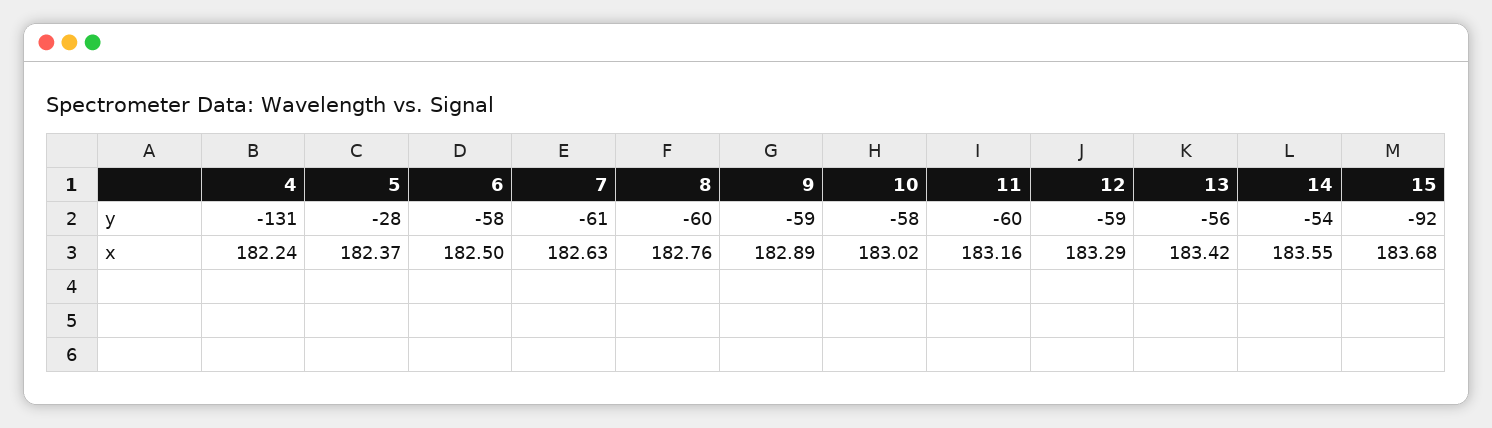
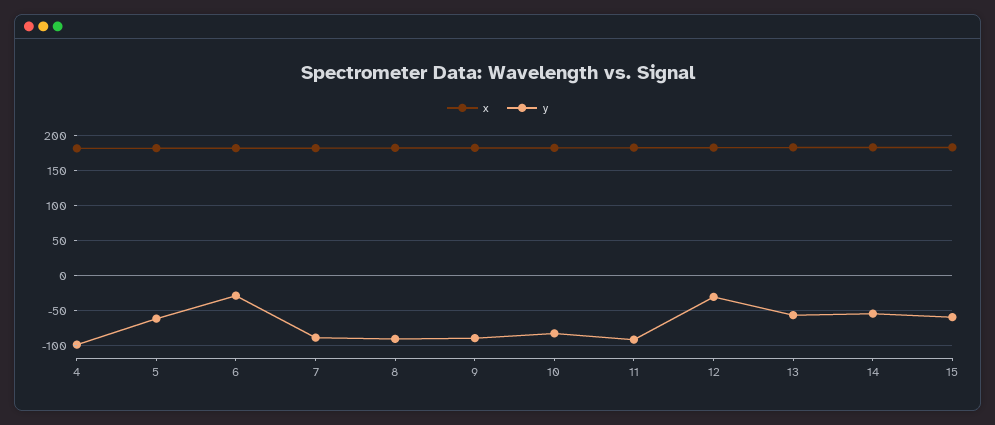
y, 4: -131 -> -100
y, 5: -28 -> -60
y, 6: -58 -> -30
y, 7: -61 -> -90
y, 8: -60 -> -90
y, 9: -59 -> -90
y, 10: -58 -> -80
y, 11: -60 -> -90
y, 12: -59 -> -30
y, 15: -92 -> -60

